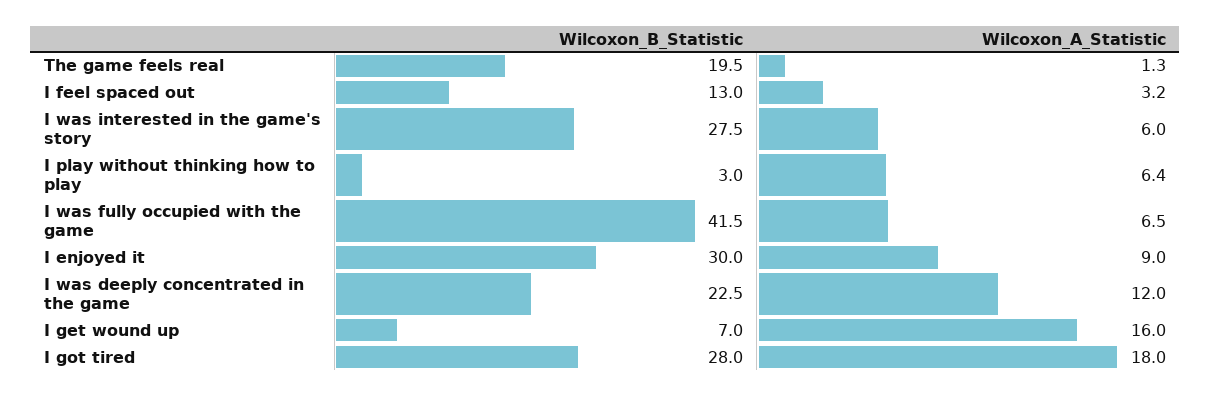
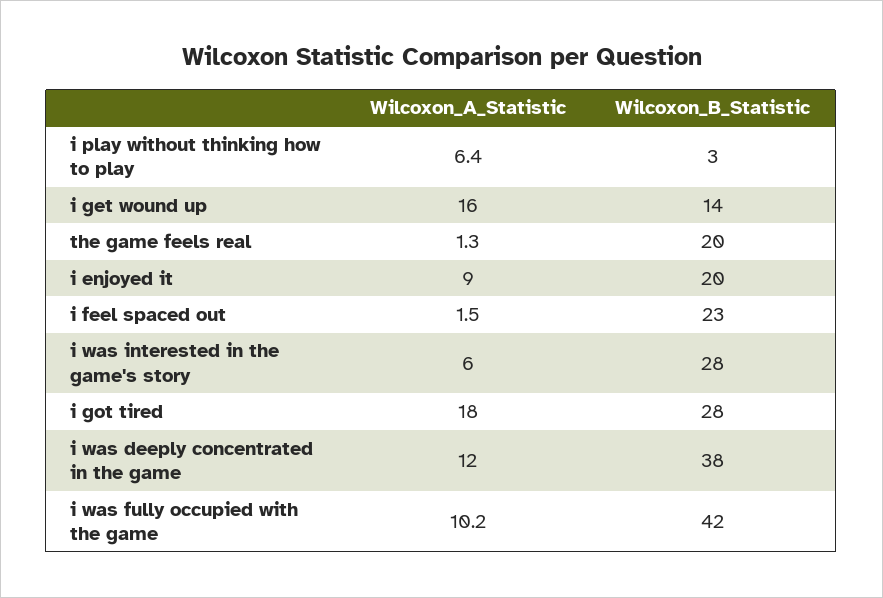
Wilcoxon_B_Statistic, I feel spaced out: 13 -> 23
Wilcoxon_A_Statistic, I feel spaced out: 3.2 -> 1.5
Wilcoxon_A_Statistic, I was fully occupied with the game: 6.5 -> 10.2
Wilcoxon_B_Statistic, I enjoyed it: 30 -> 20
Wilcoxon_B_Statistic, I was deeply concentrated in the game: 22.5 -> 38
Wilcoxon_B_Statistic, I get wound up: 7 -> 14

